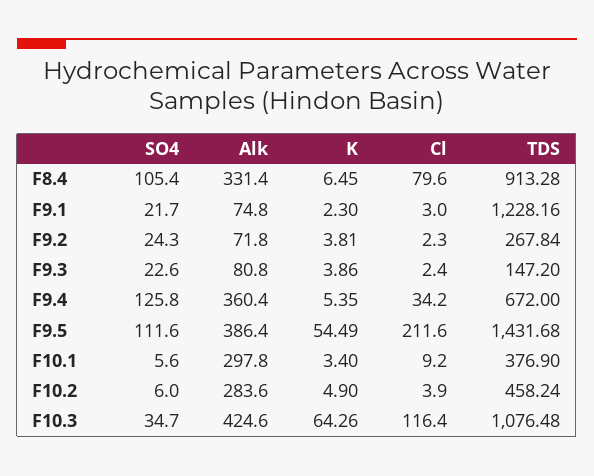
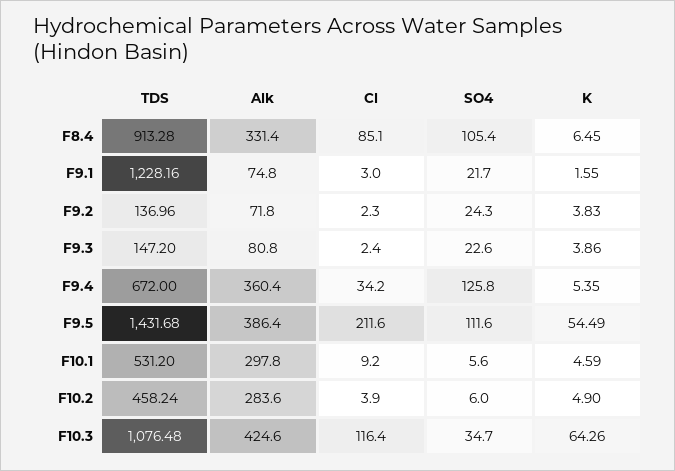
Cl, F8.4: 79.6 -> 85.1
K, F9.1: 2.3 -> 1.55
K, F9.2: 3.81 -> 3.83
TDS, F9.2: 267.84 -> 136.96
K, F10.1: 3.4 -> 4.59
TDS, F10.1: 376.9 -> 531.2

